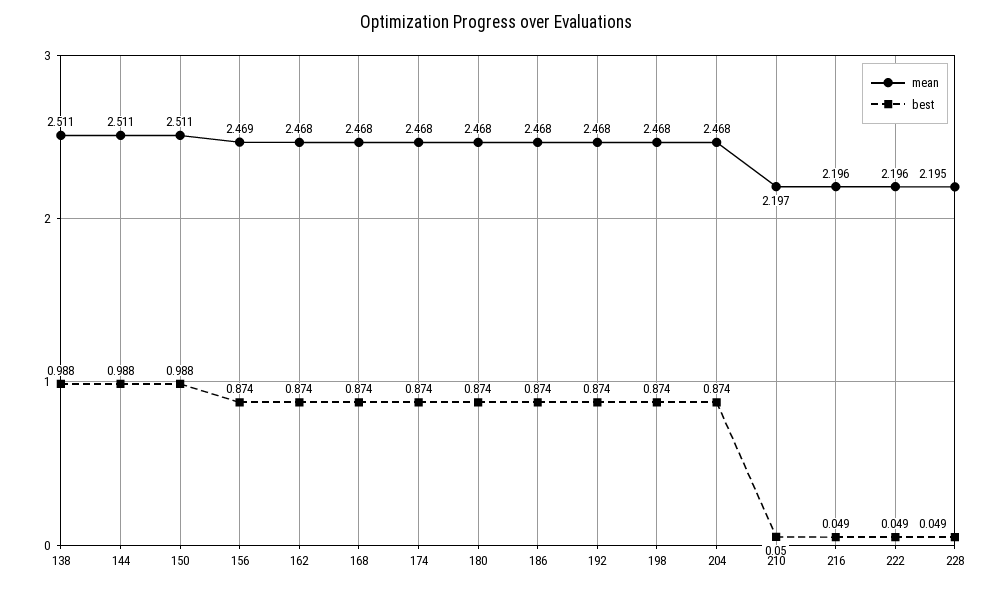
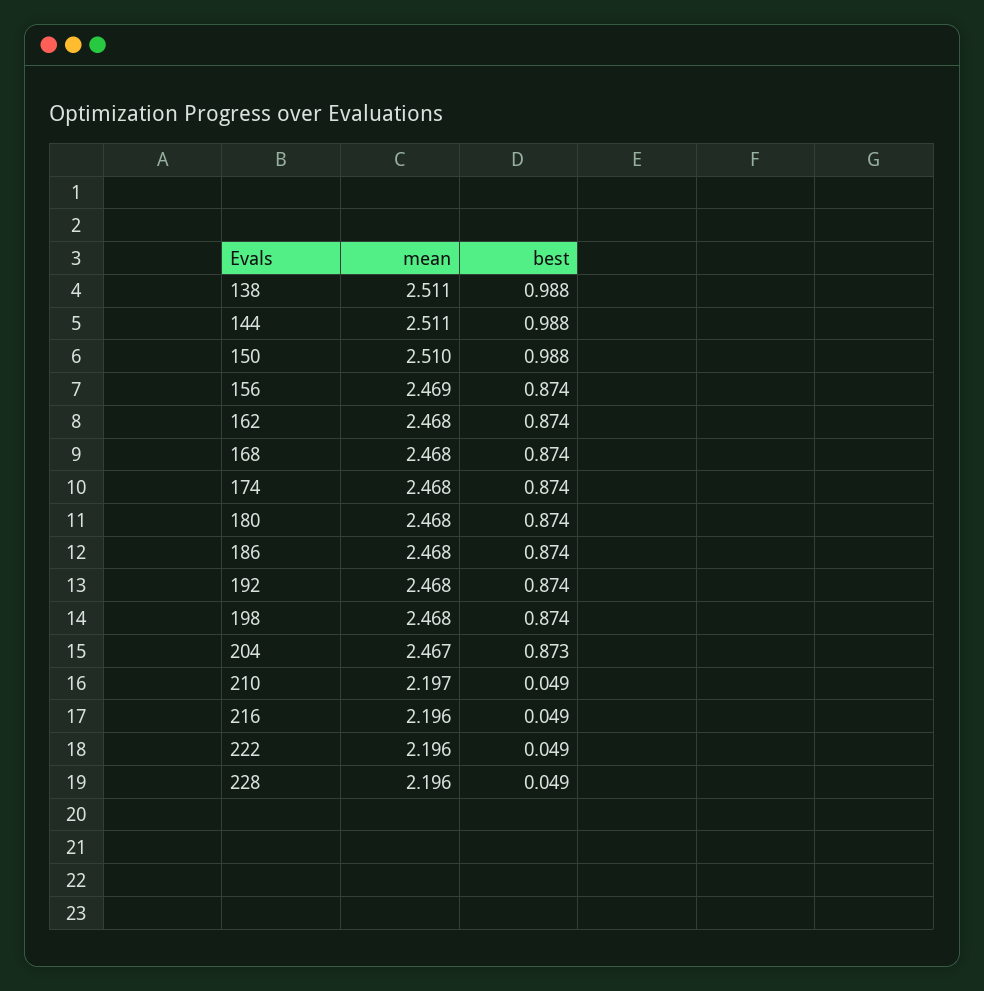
mean, 150: 2.511 -> 2.51
mean, 204: 2.468 -> 2.467
best, 204: 0.874 -> 0.873
best, 210: 0.05 -> 0.049
mean, 228: 2.195 -> 2.196

